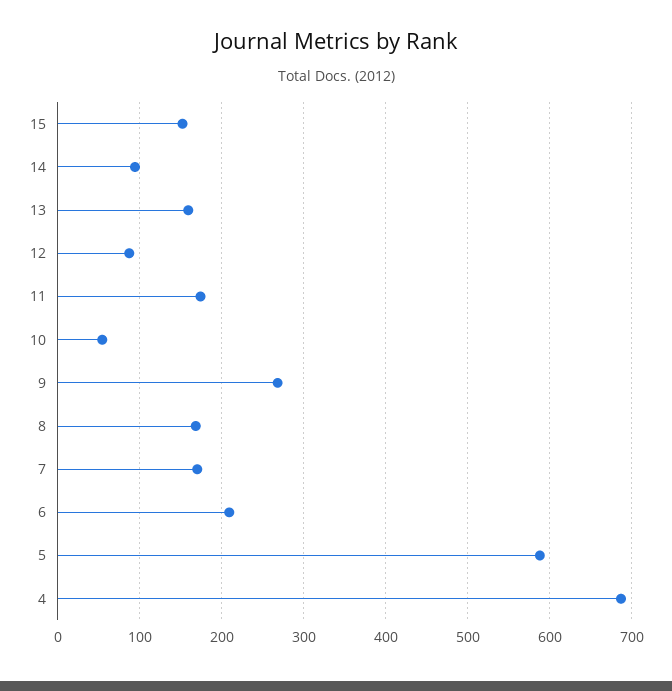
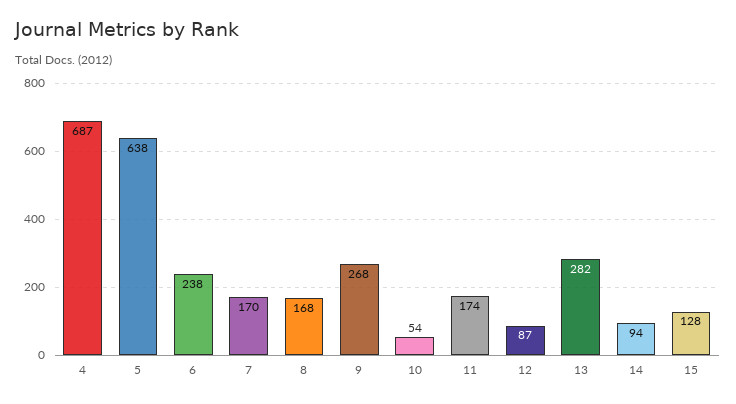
15: 150 -> 128
13: 160 -> 282
6: 210 -> 238
5: 590 -> 638

